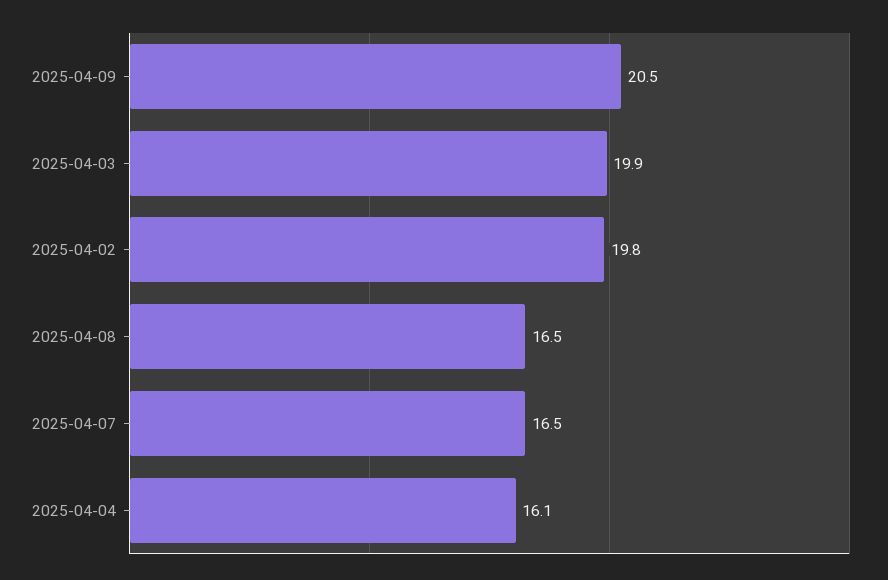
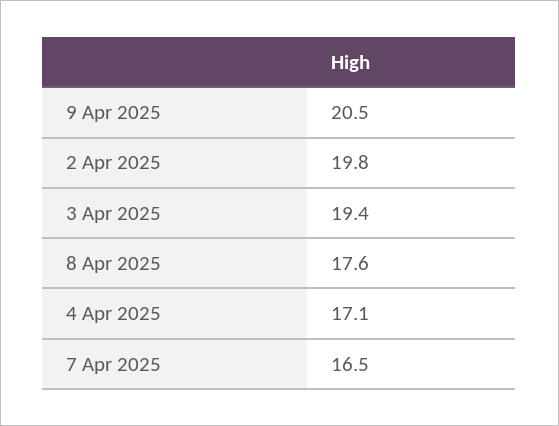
2025-04-03: 19.9 -> 19.4
2025-04-08: 16.5 -> 17.6
2025-04-04: 16.1 -> 17.1

